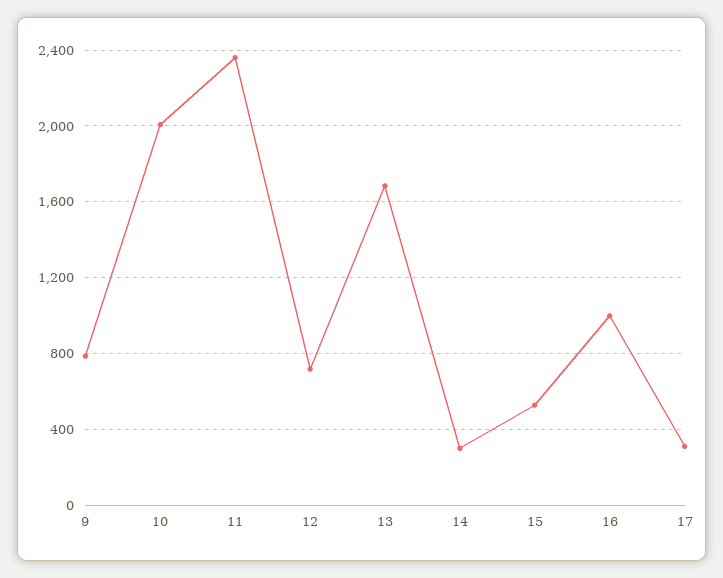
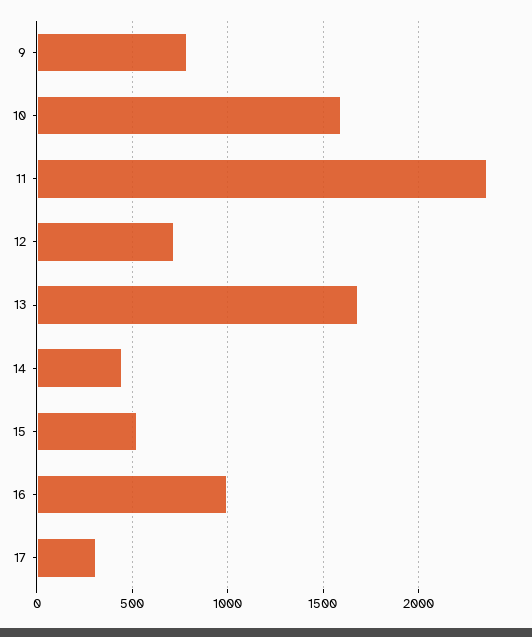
10: 2000 -> 1600
14: 300 -> 450

